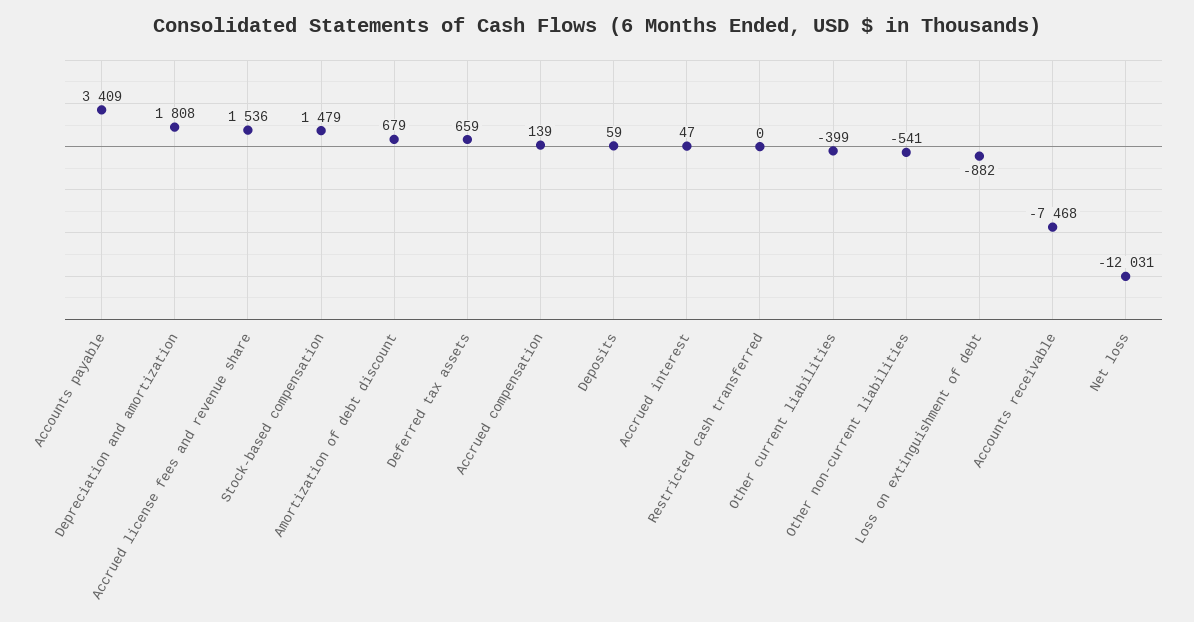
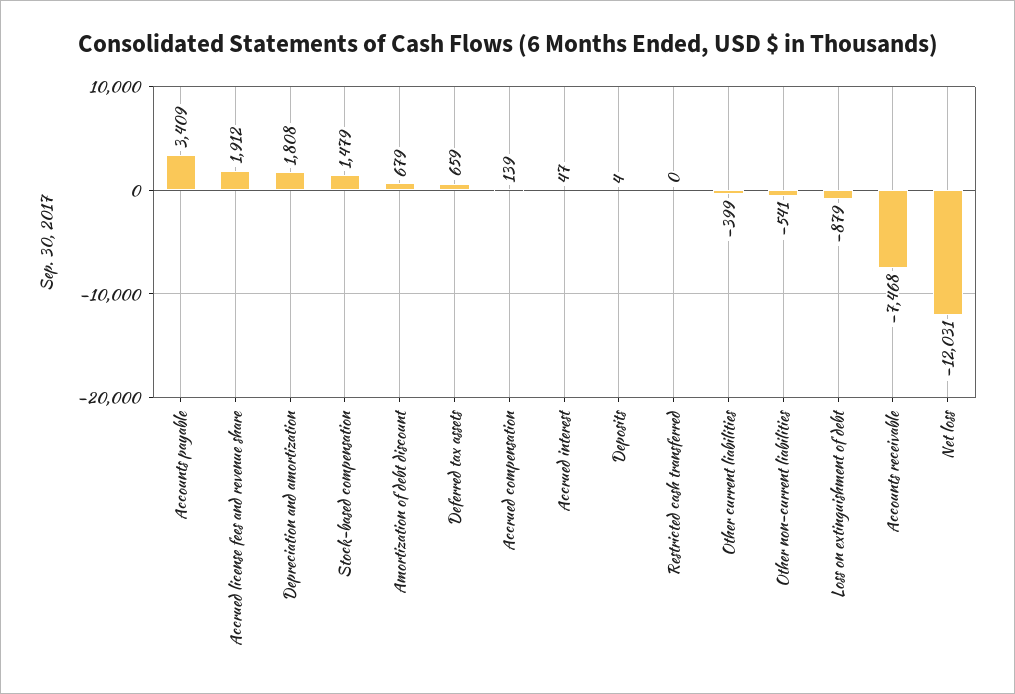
Accrued license fees and revenue share: 1536 -> 1912
Deposits: 59 -> 4
Loss on extinguishment of debt: -882 -> -879

